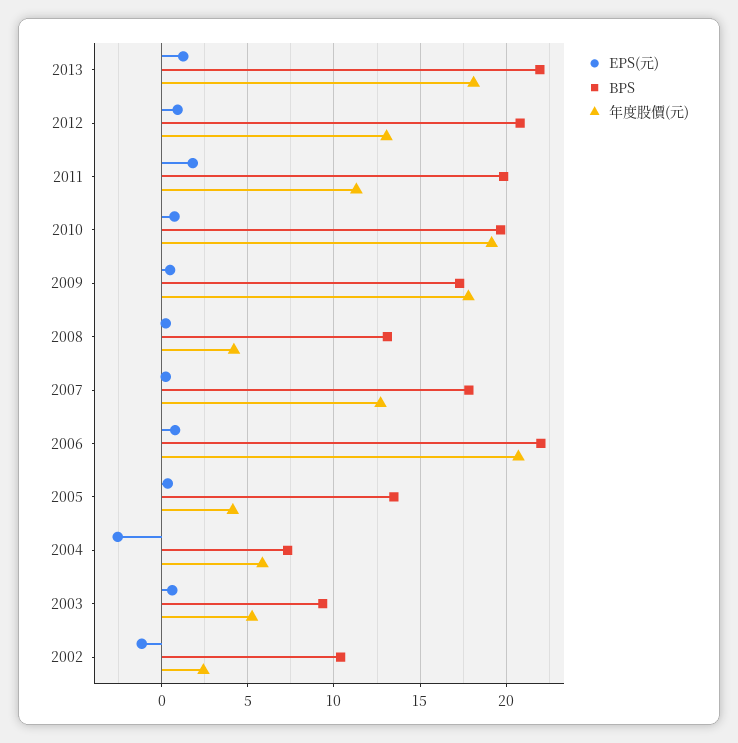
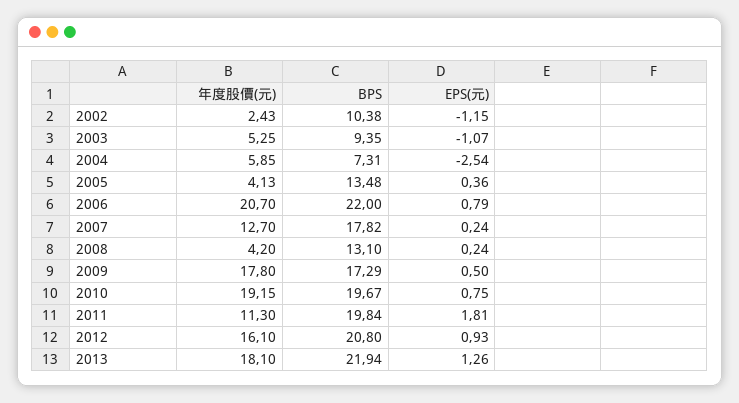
年度股價(元), 2012: 13 -> 16.1
EPS(元), 2003: 0.5 -> -1.07

